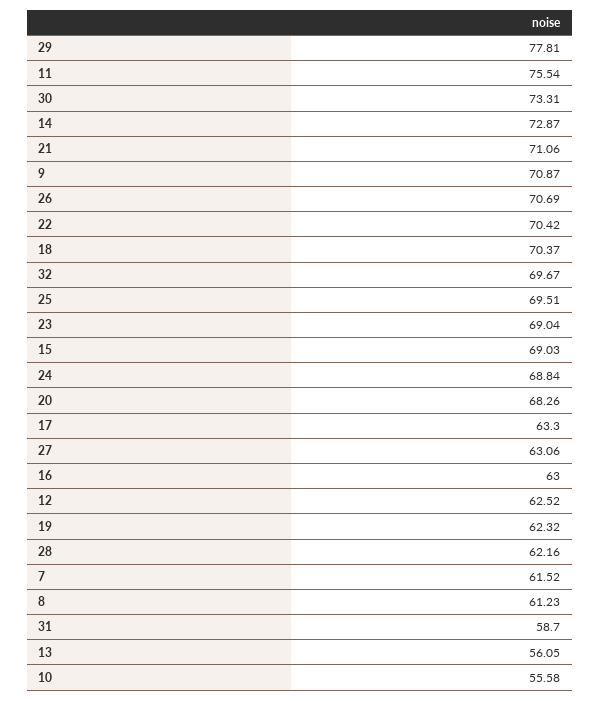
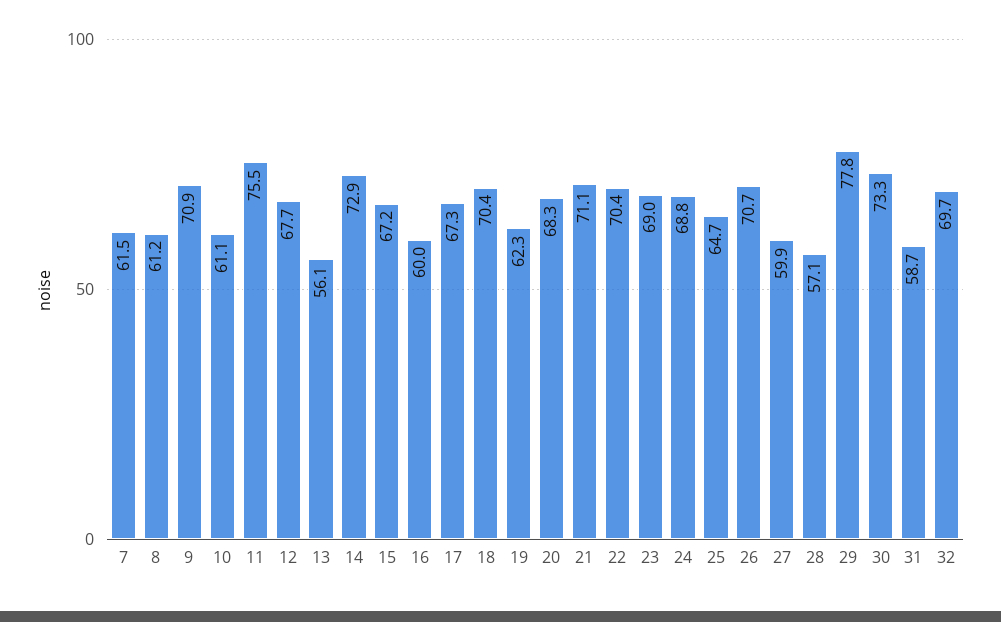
25: 69.51 -> 64.7
15: 69.03 -> 67.2
17: 63.3 -> 67.3
27: 63.06 -> 59.9
16: 63 -> 60
12: 62.52 -> 67.7
28: 62.16 -> 57.1
10: 55.58 -> 61.1

